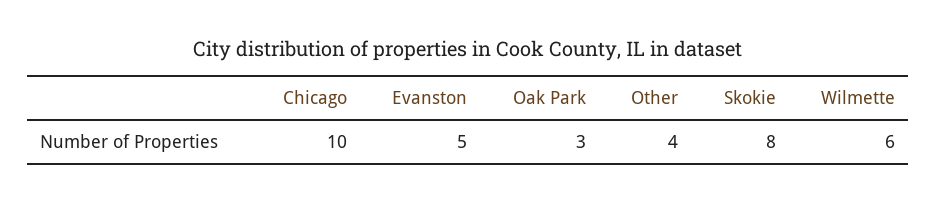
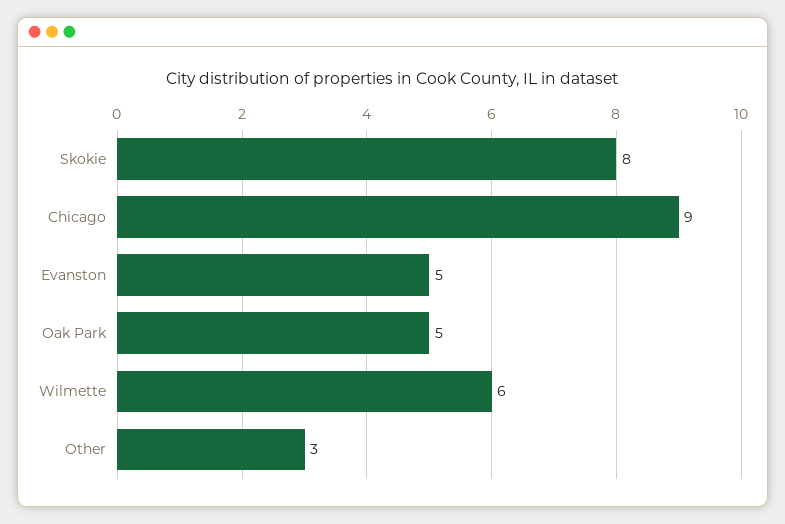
Chicago: 10 -> 9
Oak Park: 3 -> 5
Other: 4 -> 3

